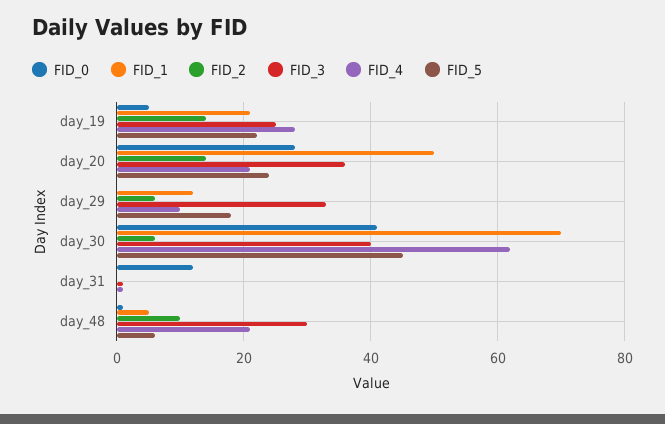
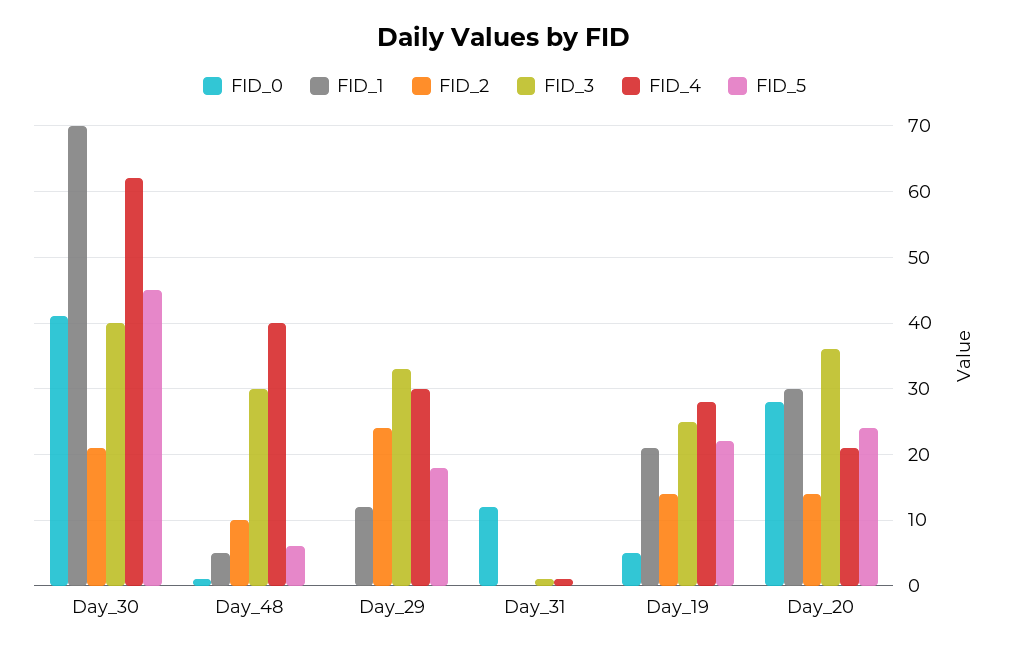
FID_1, day_20: 50 -> 30
FID_2, day_29: 5 -> 24
FID_4, day_29: 10 -> 30
FID_2, day_30: 5 -> 21
FID_4, day_48: 20 -> 40

